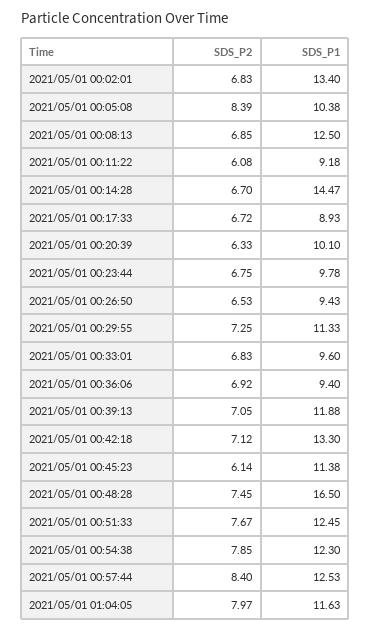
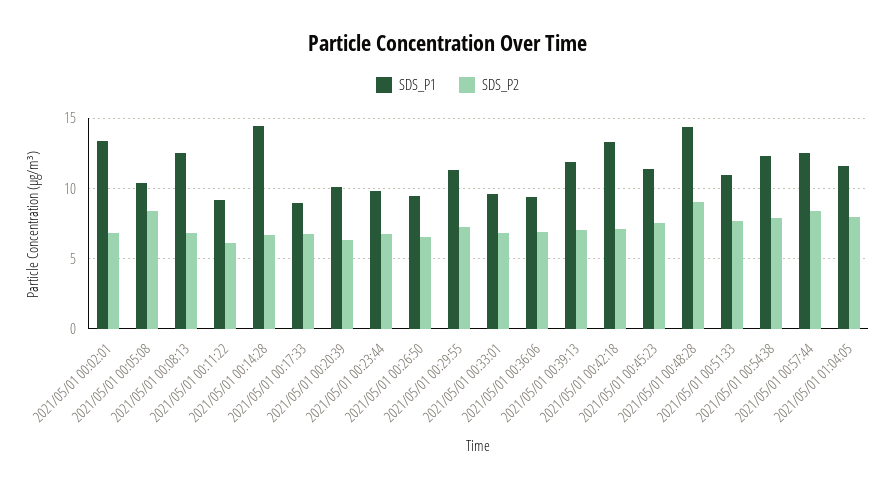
SDS_P2, 2021/05/01 00:45:23: 6.14 -> 7.5
SDS_P2, 2021/05/01 00:48:28: 7.45 -> 9
SDS_P1, 2021/05/01 00:48:28: 16.5 -> 14.5
SDS_P1, 2021/05/01 00:51:33: 12.45 -> 11

